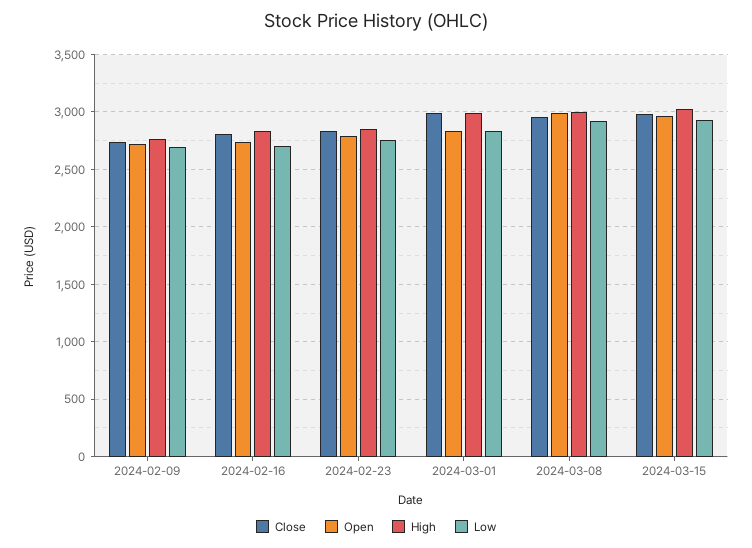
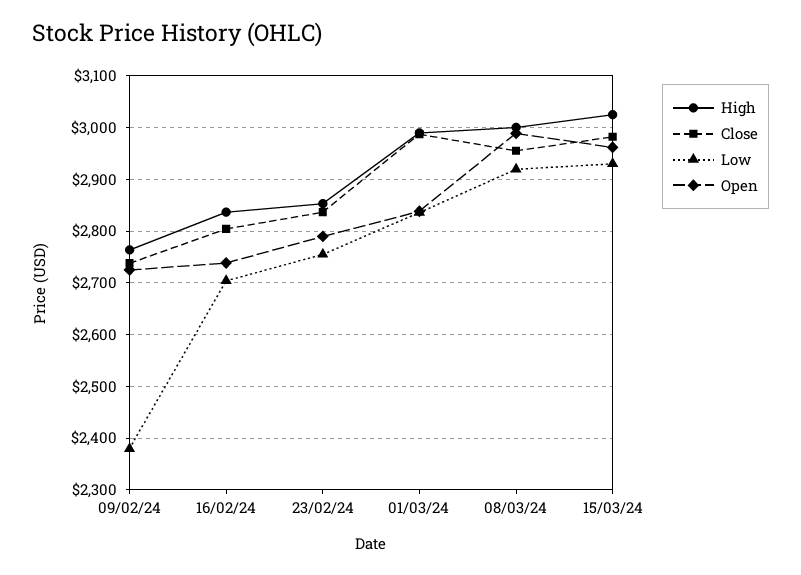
Low, 2024-02-09: 2700 -> 2380

